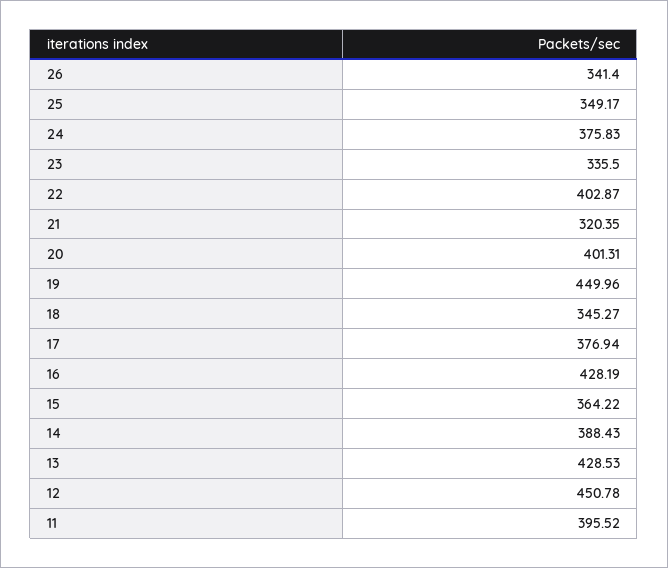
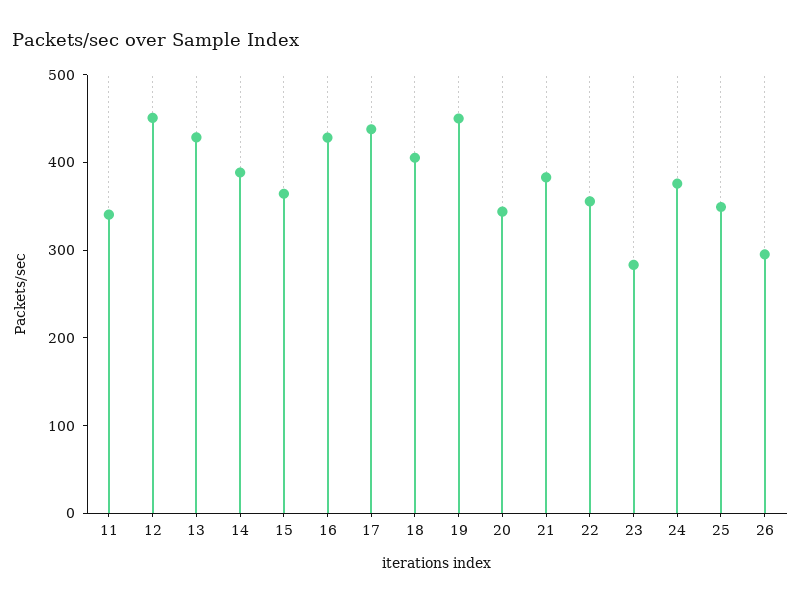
26: 341.4 -> 300
23: 335.5 -> 280
22: 402.87 -> 360
21: 320.35 -> 380
20: 401.31 -> 340
18: 345.27 -> 400
17: 376.94 -> 440
11: 395.52 -> 340

